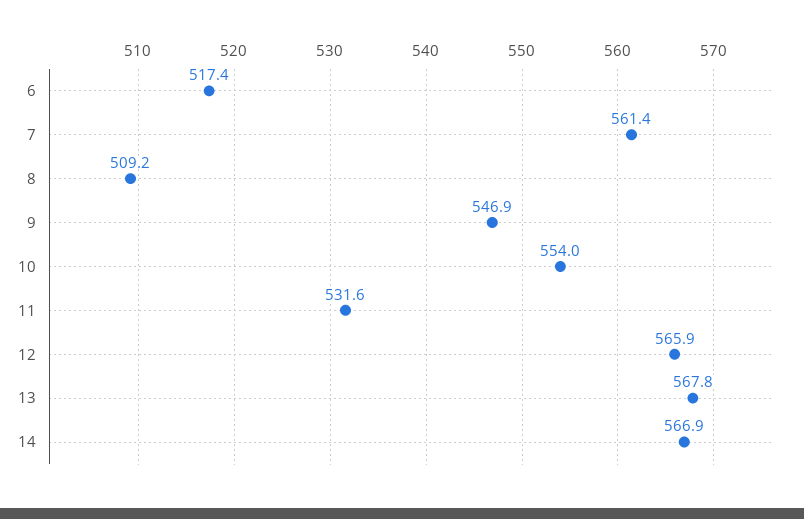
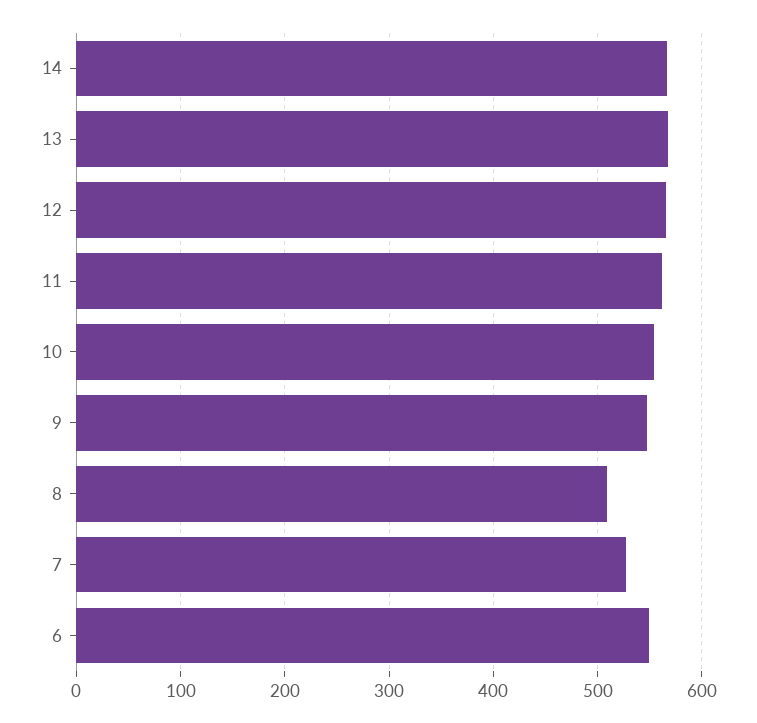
6: 517.4 -> 550
7: 561.4 -> 530
11: 531.6 -> 560

